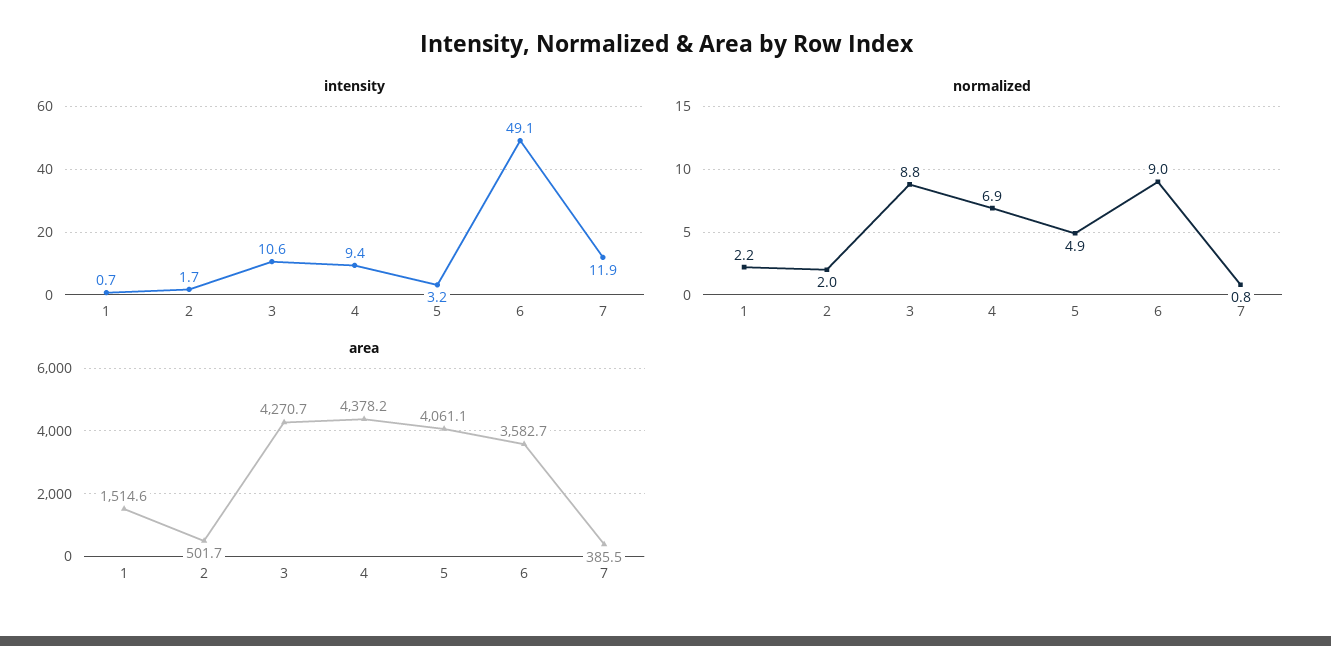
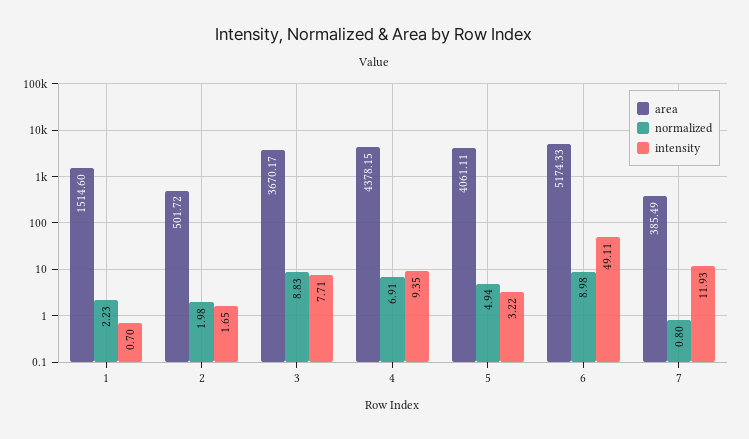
intensity, 3: 10.6 -> 7.71
area, 3: 4270.7 -> 3670.17
area, 6: 3582.7 -> 5174.33

